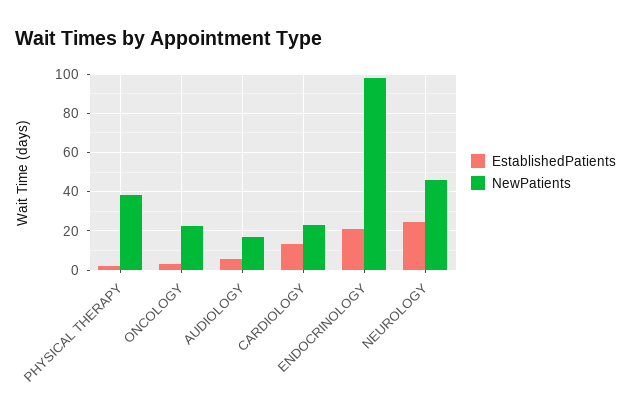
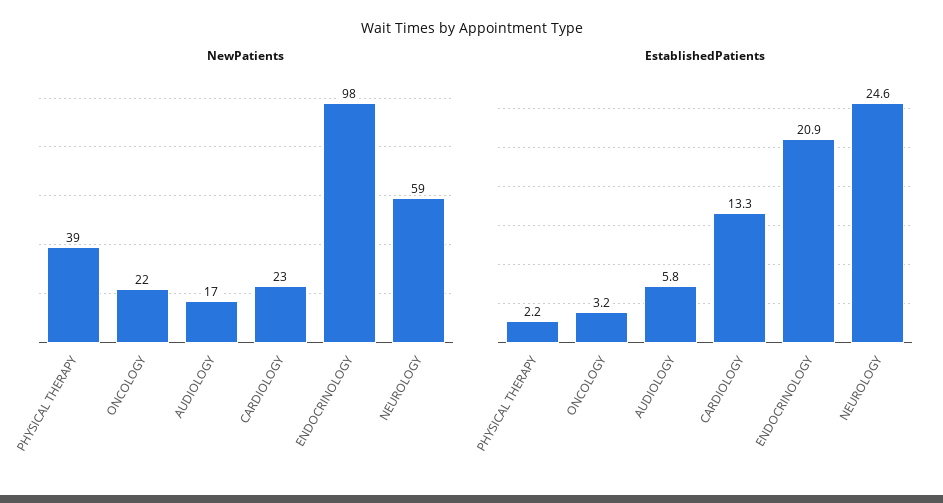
NewPatients, NEUROLOGY: 45 -> 59

